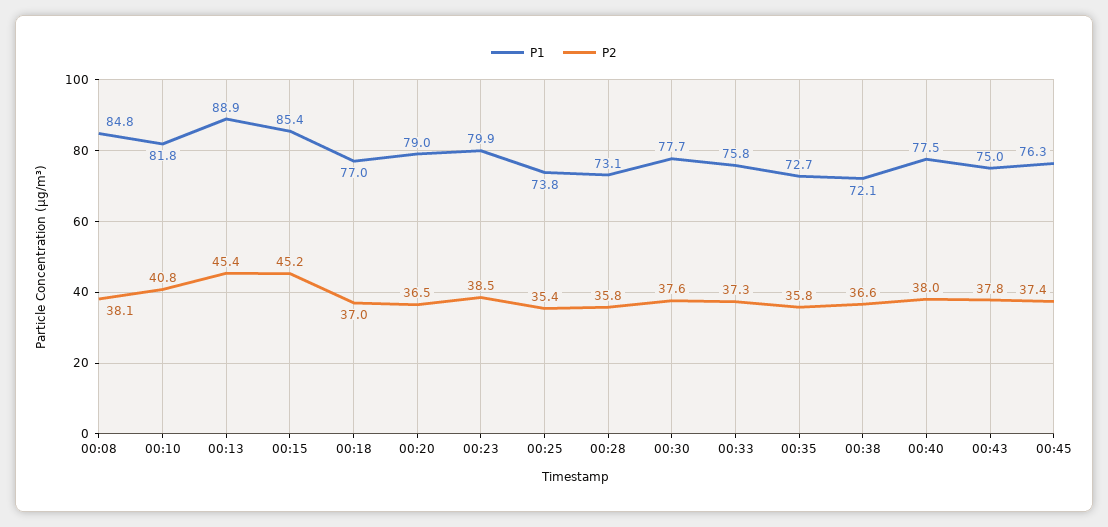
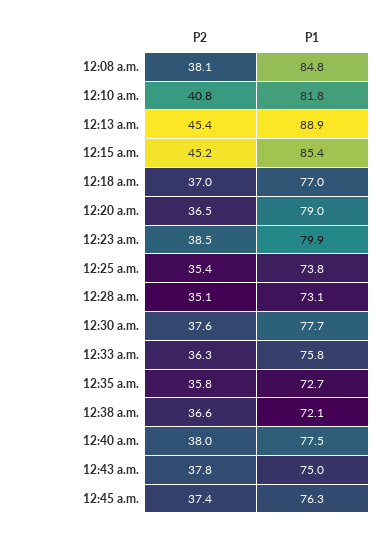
P2, 00:28: 35.8 -> 35.1
P2, 00:33: 37.3 -> 36.3

